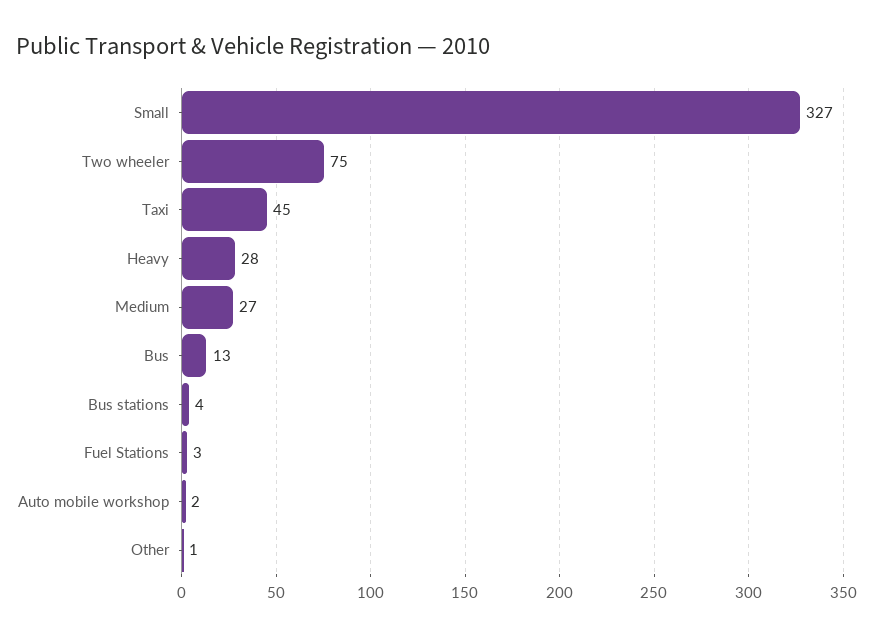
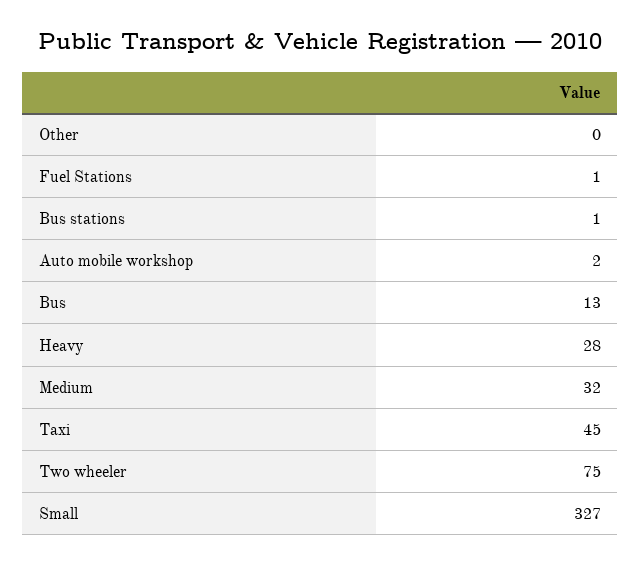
Medium: 27 -> 32
Bus stations: 4 -> 1
Fuel Stations: 3 -> 1
Other: 1 -> 0

